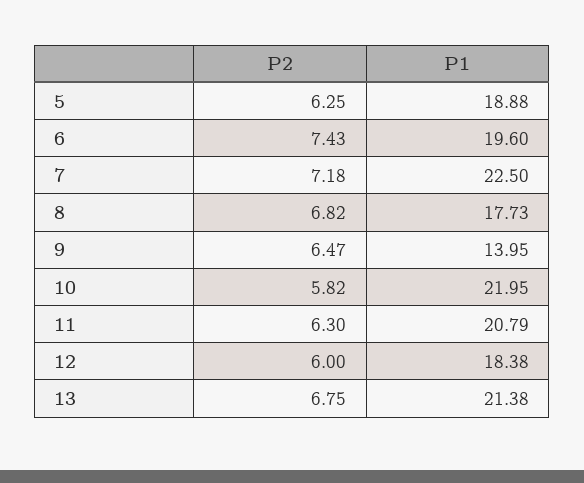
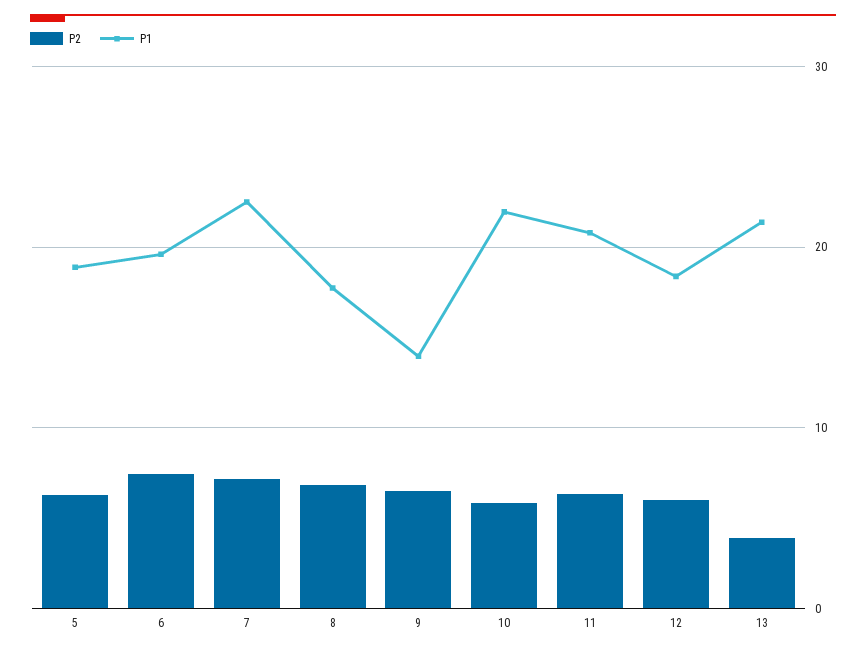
P2, 13: 6.75 -> 4

